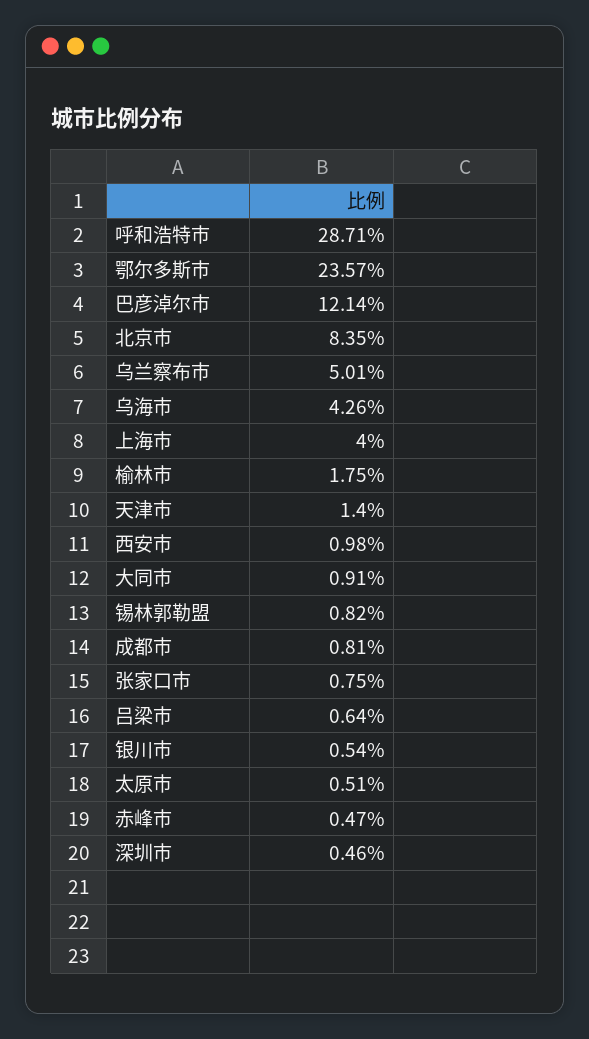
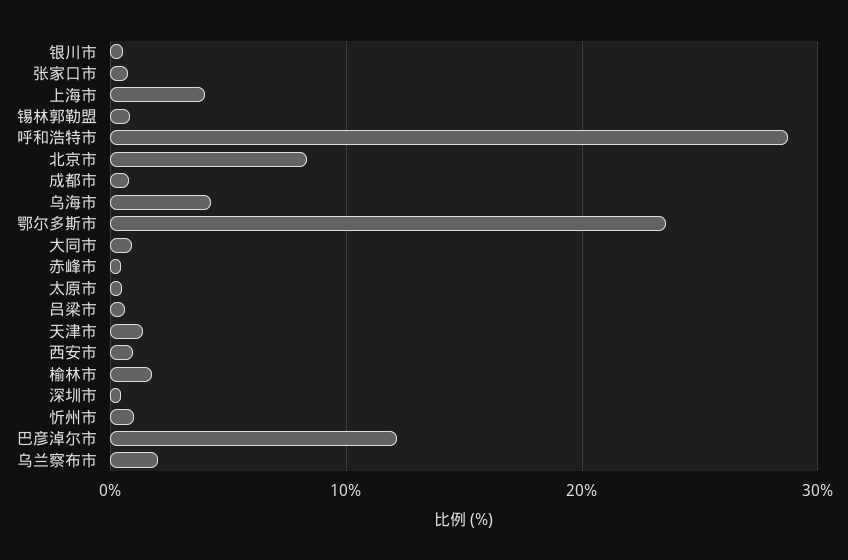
乌兰察布市: 5.01 -> 2
忻州市: none -> 1

